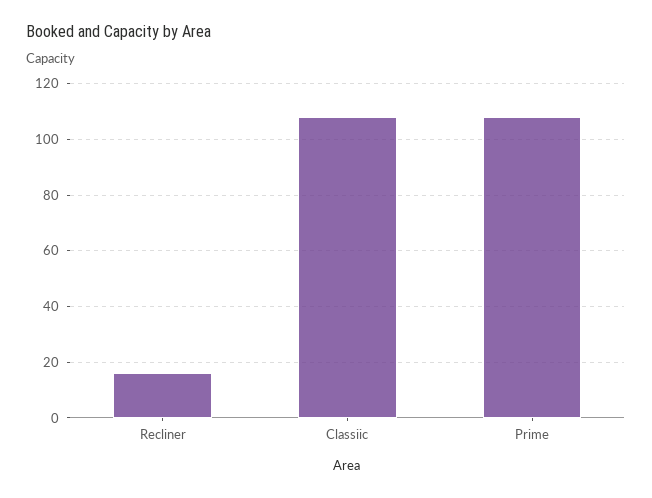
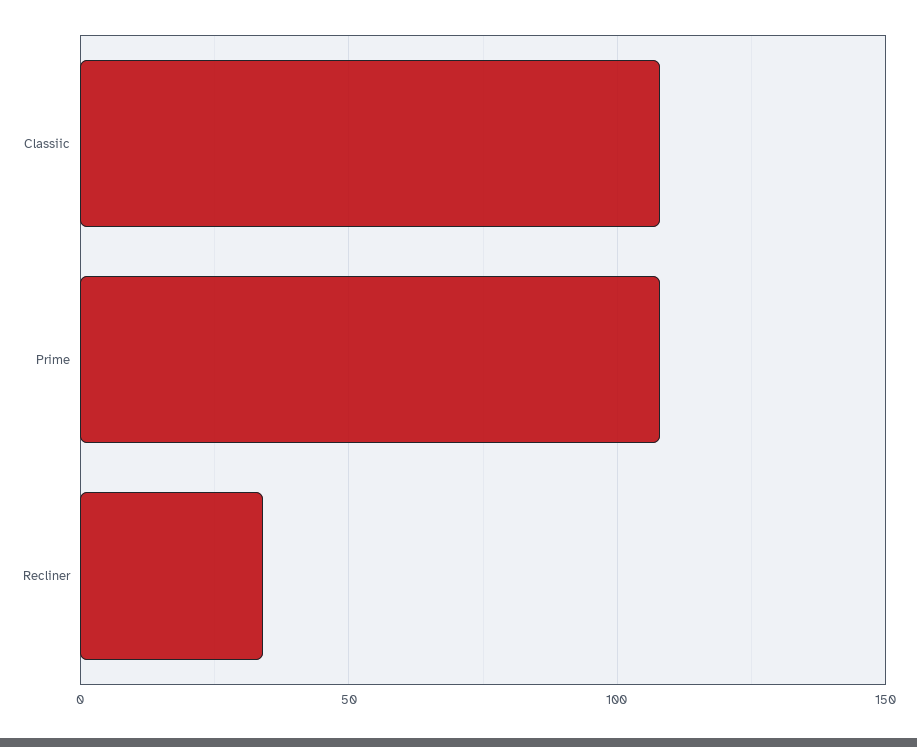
Recliner: 15 -> 35

